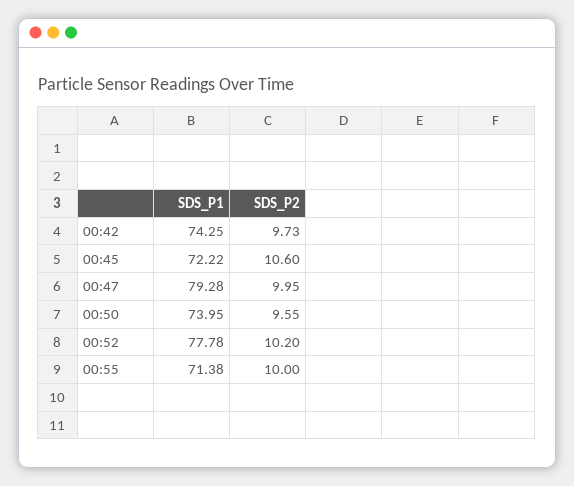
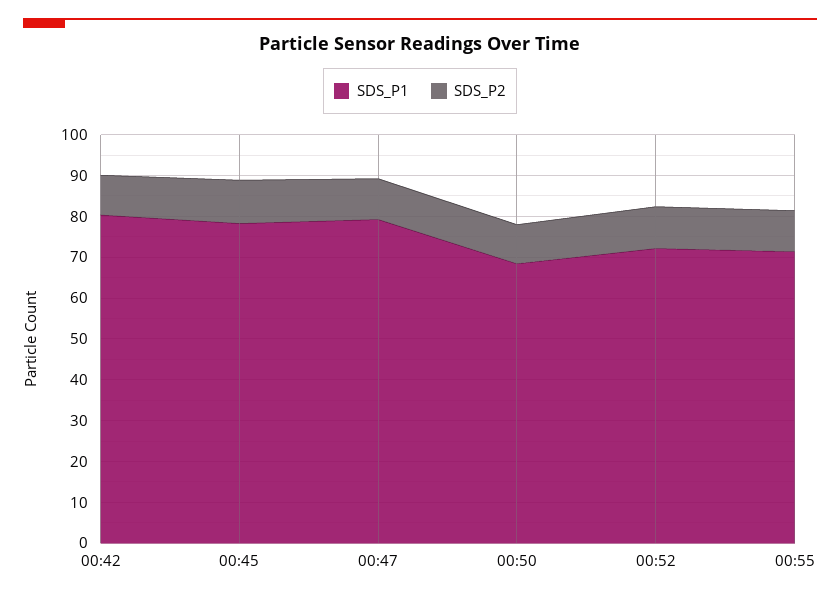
SDS_P1, 00:42: 74.25 -> 80
SDS_P1, 00:45: 72.22 -> 78
SDS_P1, 00:50: 73.95 -> 68
SDS_P1, 00:52: 77.78 -> 72

